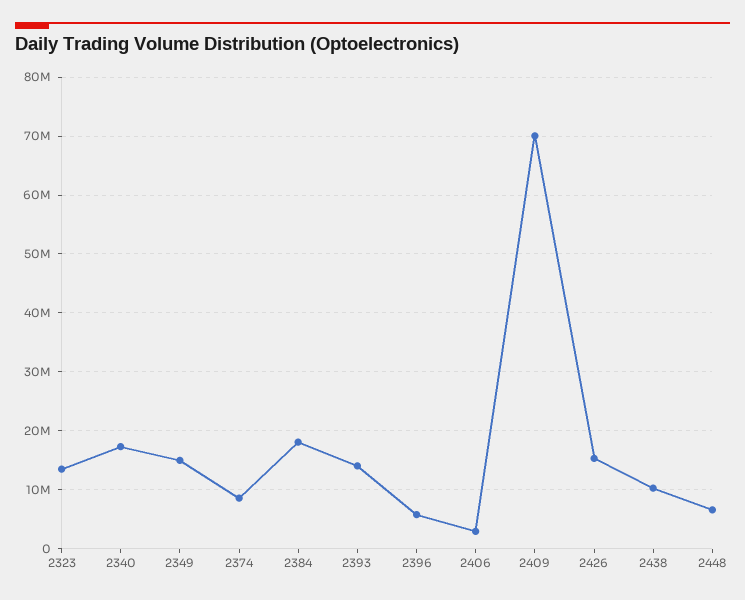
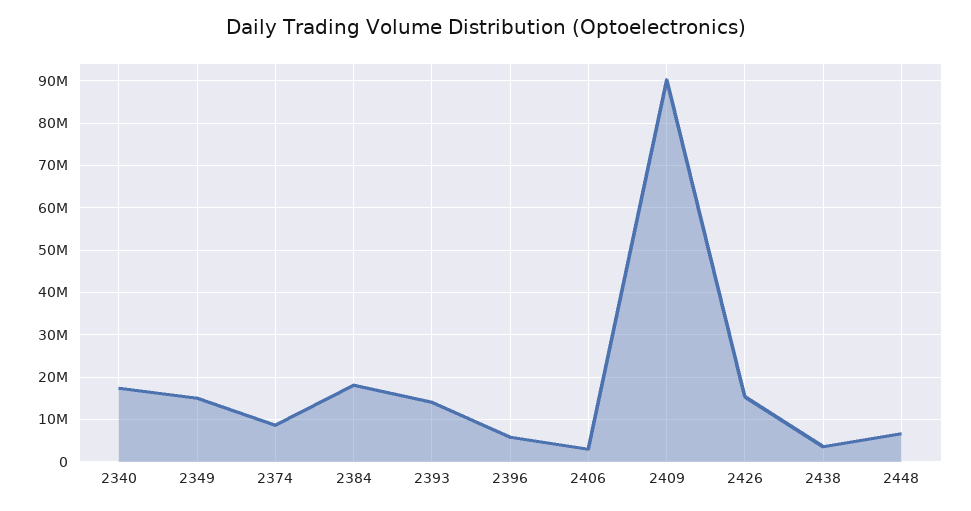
2323: 14000000 -> none
2409: 70000000 -> 90000000
2438: 10000000 -> 4000000

